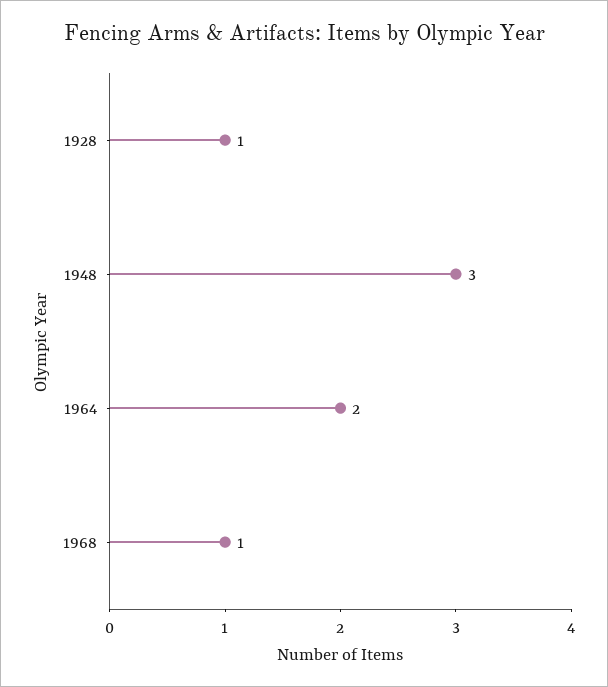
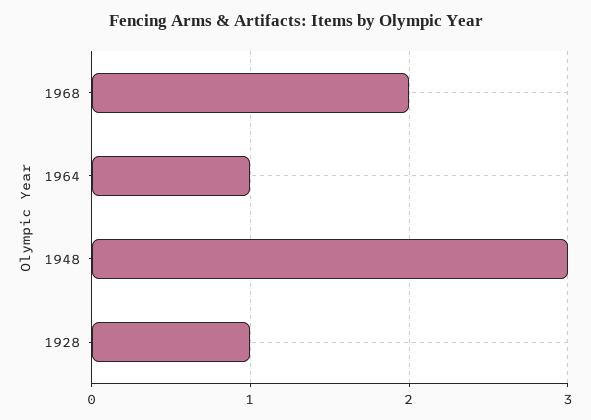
1964: 2 -> 1
1968: 1 -> 2

